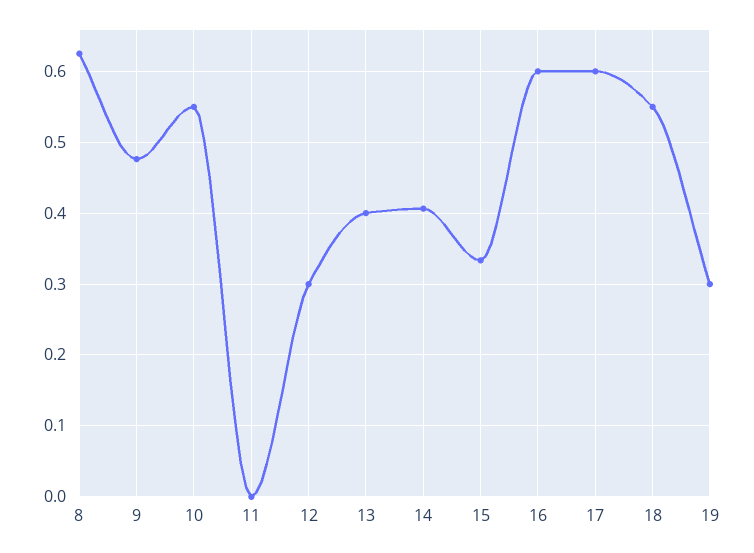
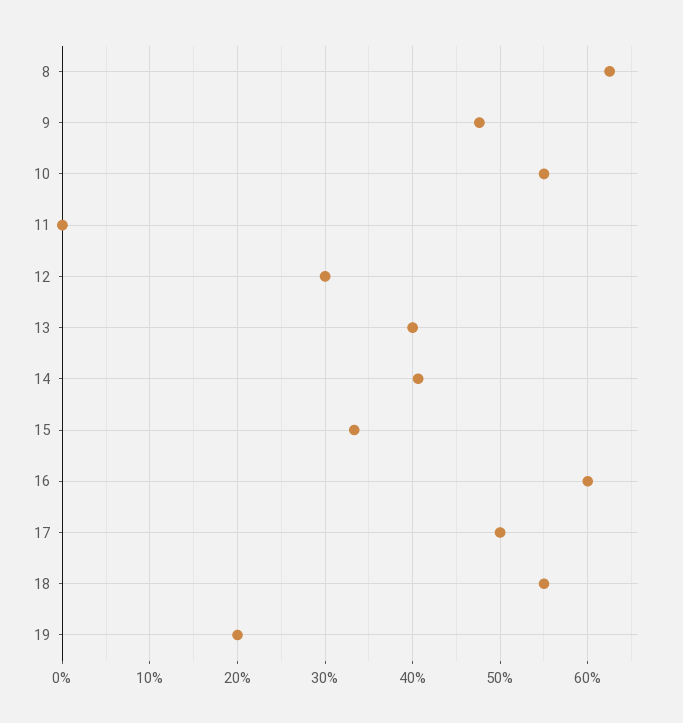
17: 0.6 -> 0.5
19: 0.3 -> 0.2

